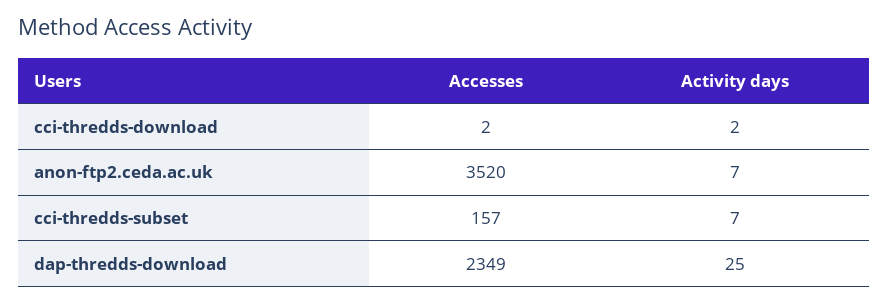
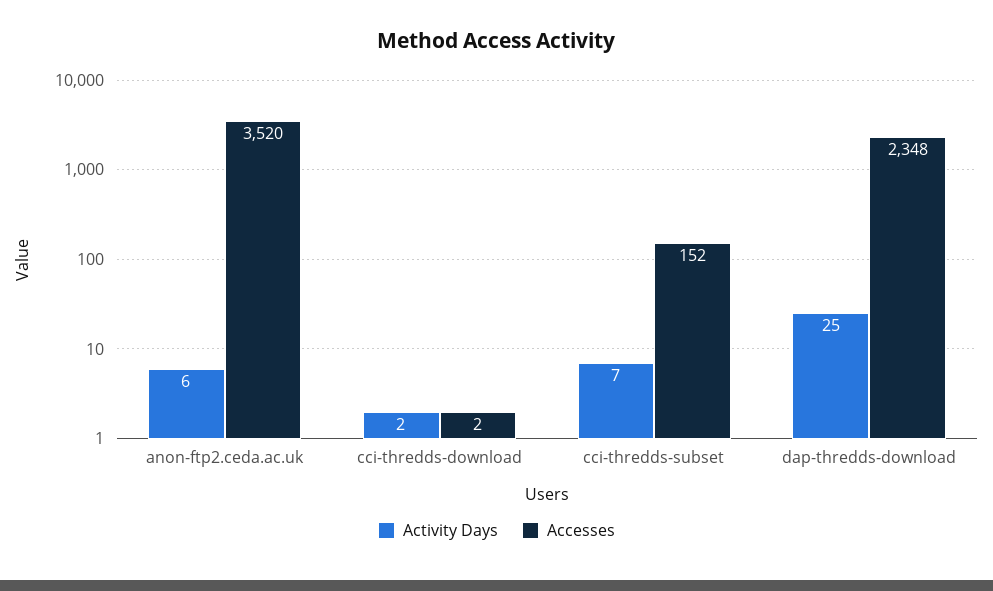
Activity days, anon-ftp2.ceda.ac.uk: 7 -> 6
Accesses, cci-thredds-subset: 157 -> 152
Accesses, dap-thredds-download: 2349 -> 2348

